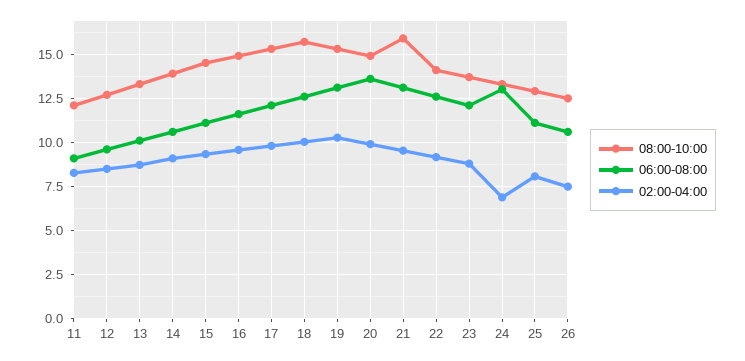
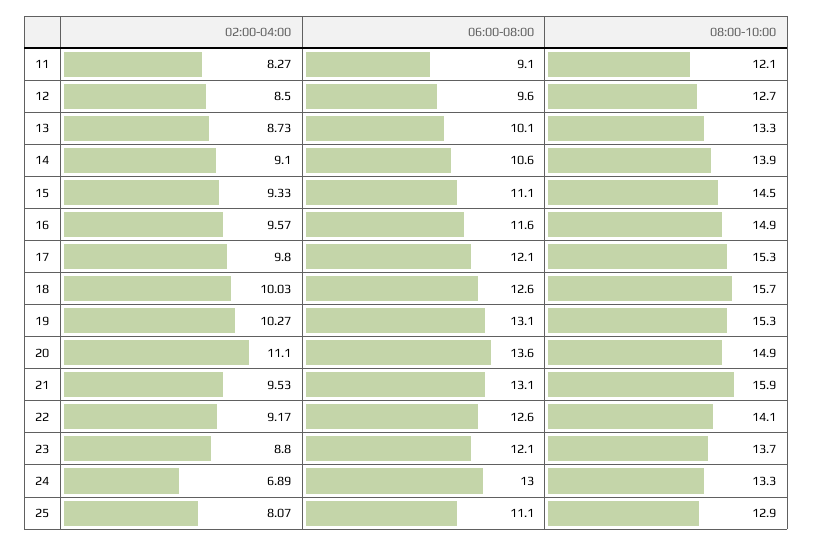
02:00-04:00, 20: 10 -> 11.1
08:00-10:00, 26: 12.5 -> none
06:00-08:00, 26: 10.5 -> none
02:00-04:00, 26: 7.5 -> none

